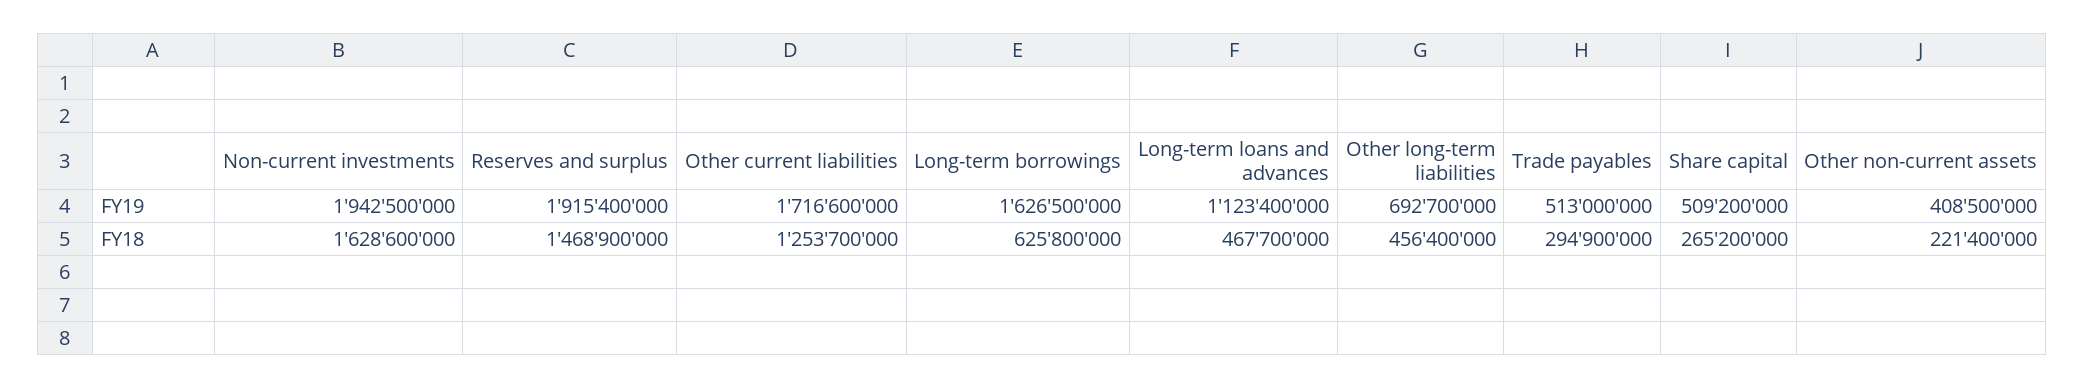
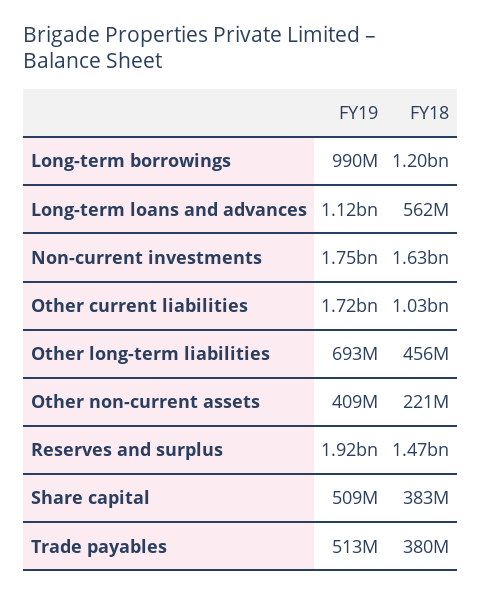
Non-current investments, FY19: 1942500000 -> 1750000000
Long-term borrowings, FY19: 1626500000 -> 990000000
Other current liabilities, FY18: 1253700000 -> 1030000000
Long-term borrowings, FY18: 625800000 -> 1200000000
Long-term loans and advances, FY18: 467700000 -> 562000000
Trade payables, FY18: 294900000 -> 380000000
Share capital, FY18: 265200000 -> 383000000

